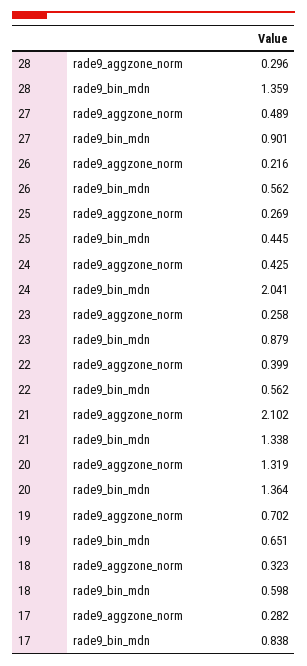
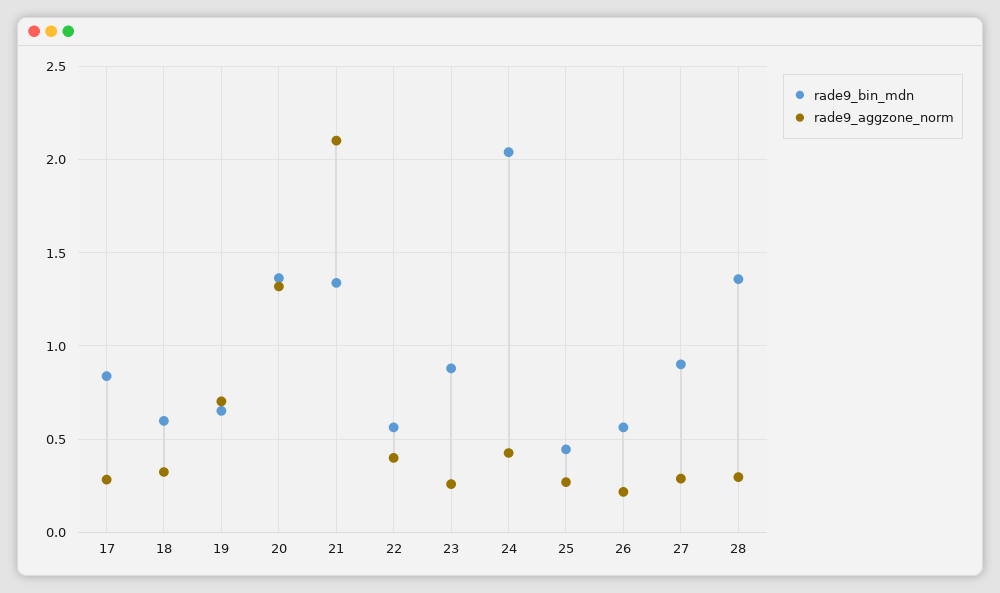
rade9_aggzone_norm, 27: 0.489 -> 0.3

